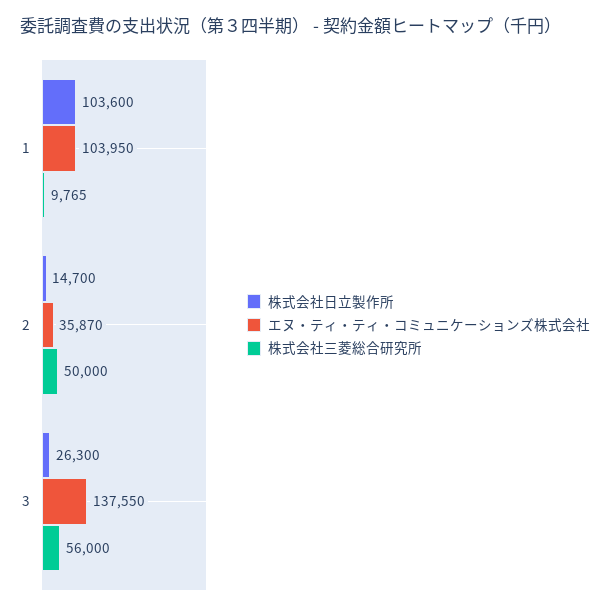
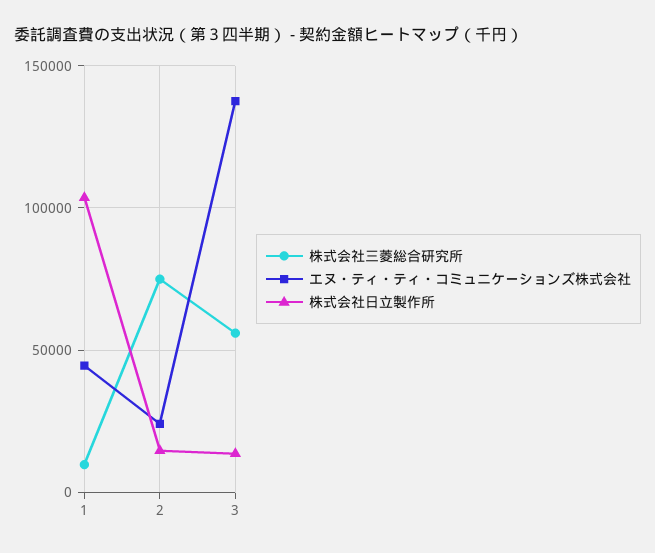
エヌ・ティ・ティ・コミュニケーションズ株式会社, 1: 103950 -> 45000
エヌ・ティ・ティ・コミュニケーションズ株式会社, 2: 35870 -> 25000
株式会社三菱総合研究所, 2: 50000 -> 75000
株式会社日立製作所, 3: 26300 -> 15000

